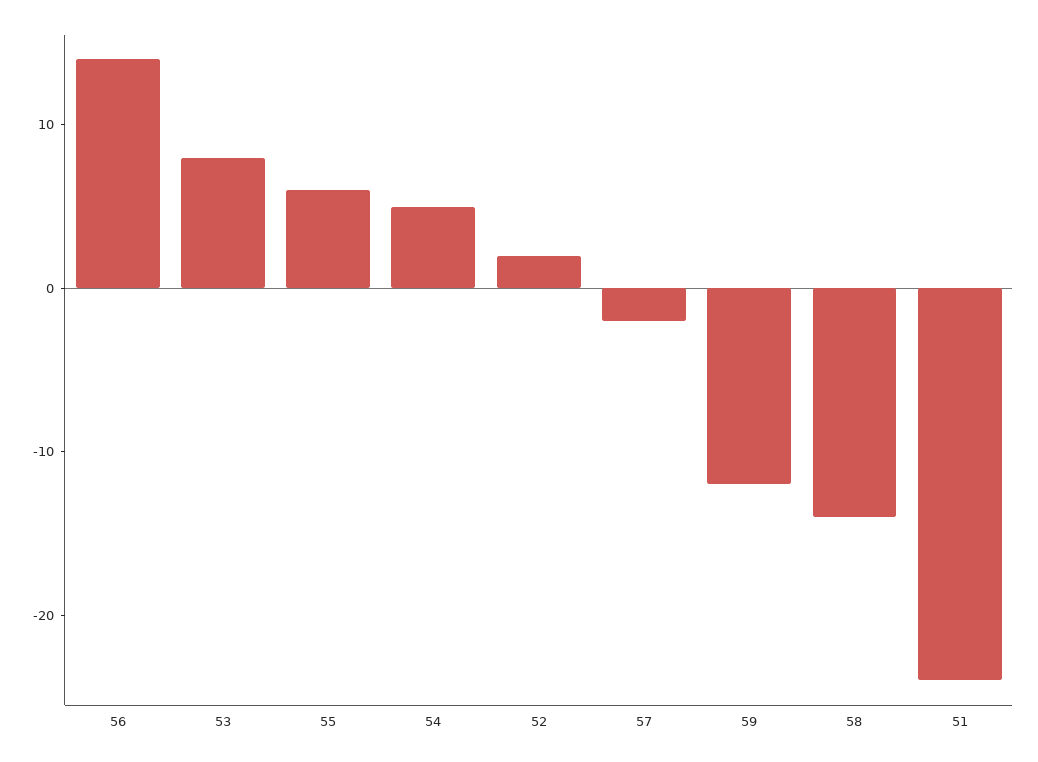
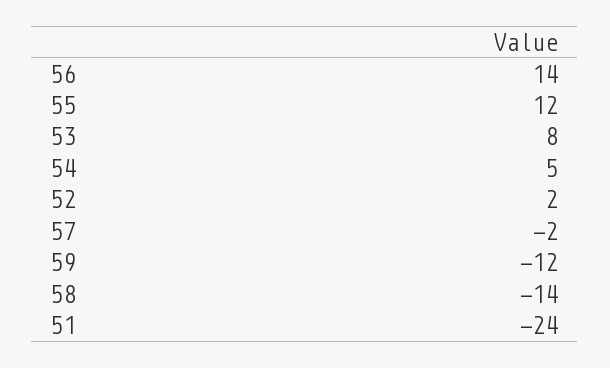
55: 6 -> 12

